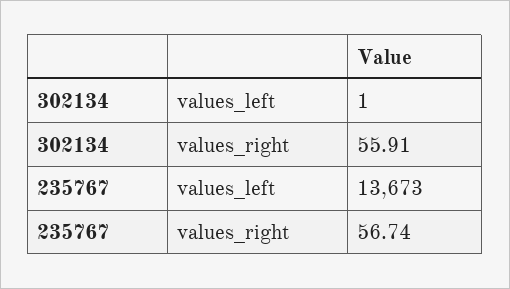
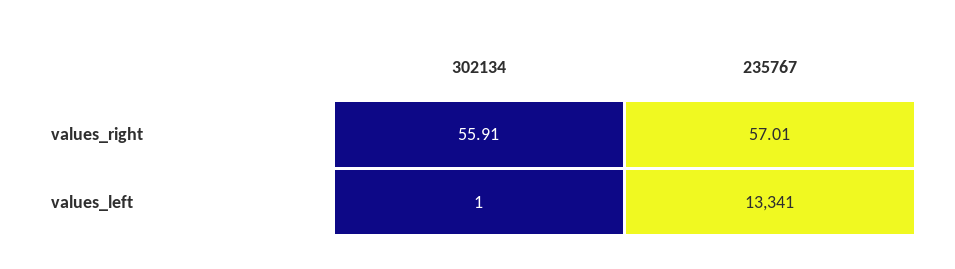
235767, values_left: 13673 -> 13341
235767, values_right: 56.74 -> 57.01

